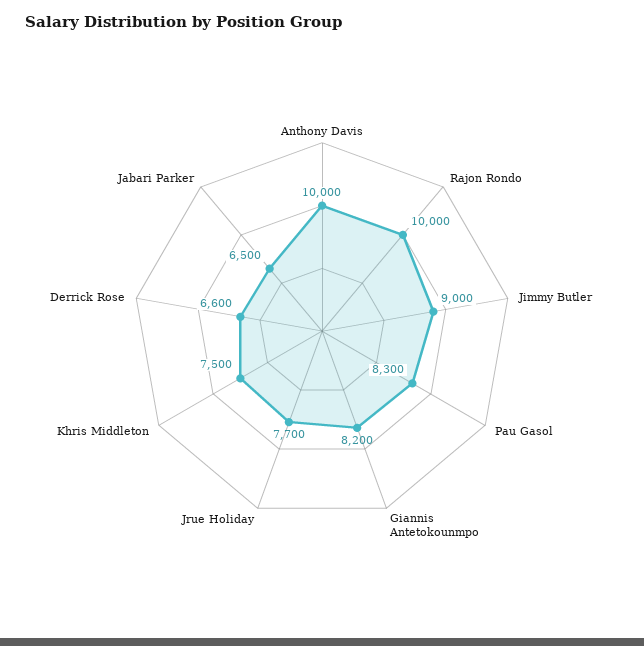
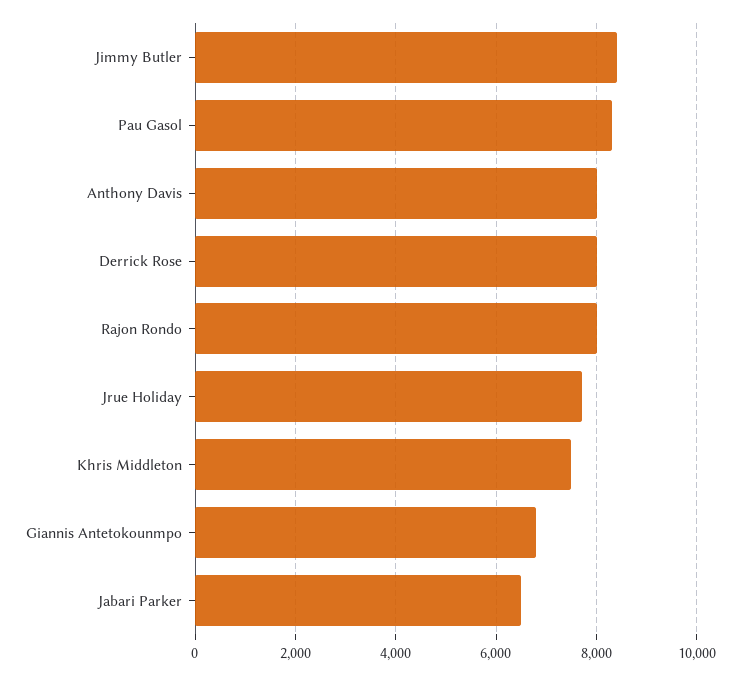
Anthony Davis: 10000 -> 8000
Rajon Rondo: 10000 -> 8000
Jimmy Butler: 9000 -> 8400
Giannis Antetokounmpo: 8200 -> 6800
Derrick Rose: 6600 -> 8000

